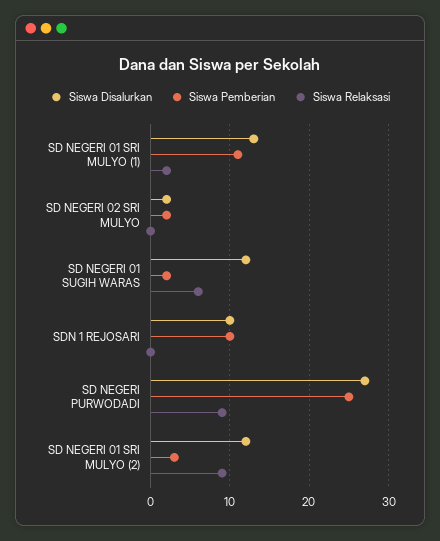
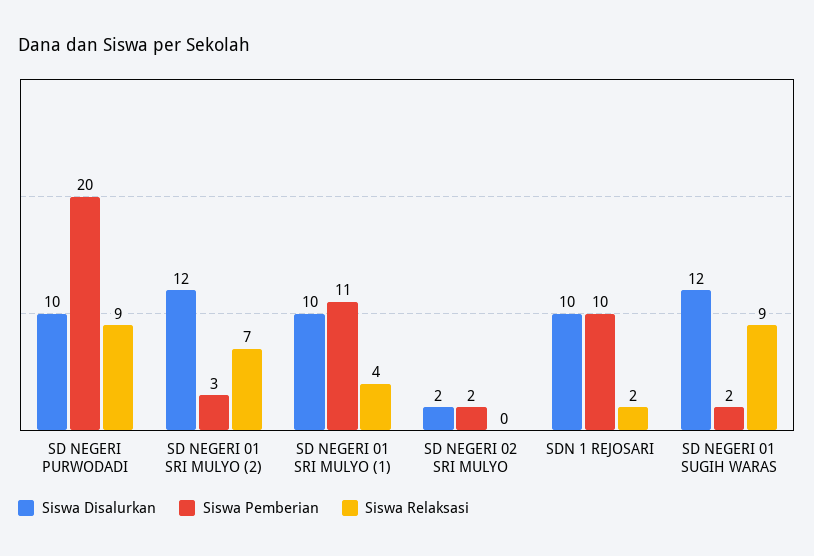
Siswa Disalurkan, SD NEGERI 01 SRI MULYO (1): 13 -> 10
Siswa Relaksasi, SD NEGERI 01 SRI MULYO (1): 2 -> 4
Siswa Relaksasi, SD NEGERI 01 SUGIH WARAS: 6 -> 9
Siswa Relaksasi, SDN 1 REJOSARI: 0 -> 2
Siswa Disalurkan, SD NEGERI PURWODADI: 27 -> 10
Siswa Pemberian, SD NEGERI PURWODADI: 25 -> 20
Siswa Relaksasi, SD NEGERI 01 SRI MULYO (2): 9 -> 7

